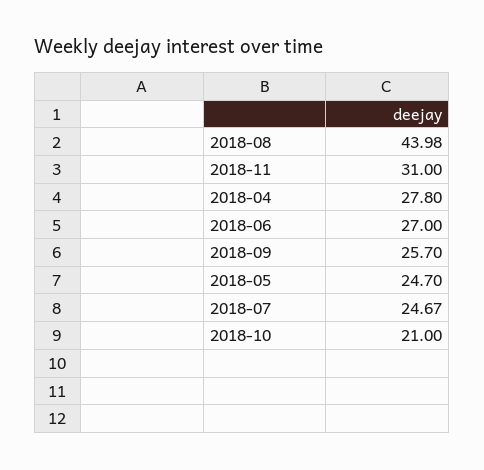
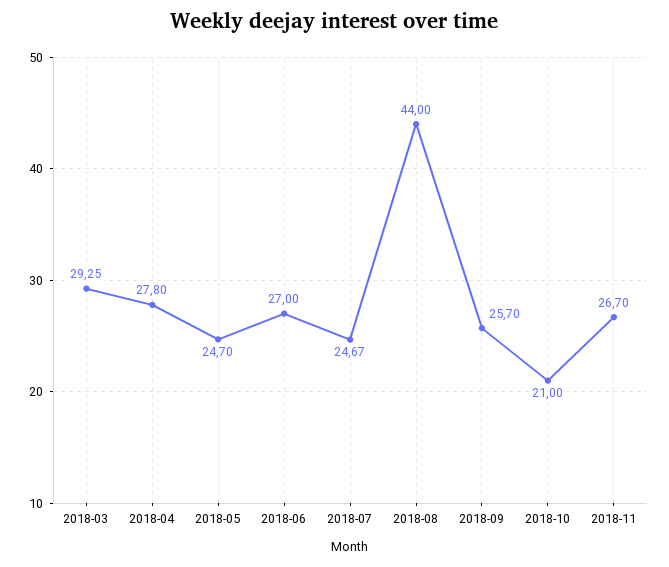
2018-08: 43.98 -> 44
2018-11: 31 -> 26.7
2018-03: none -> 29.25

